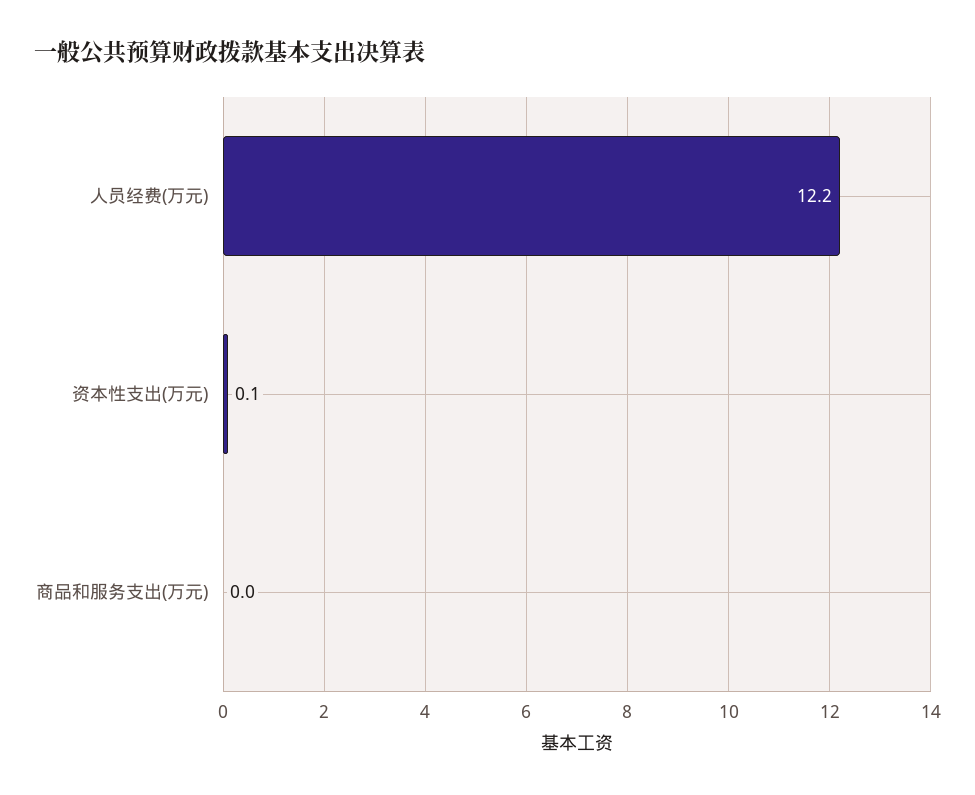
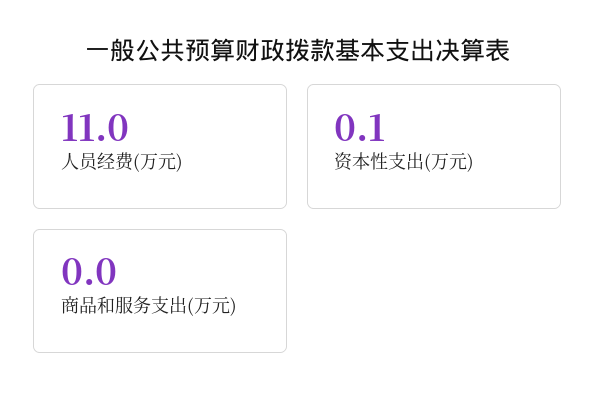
人员经费(万元): 12.2 -> 11

